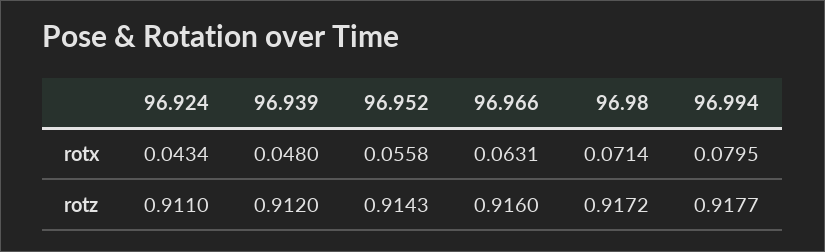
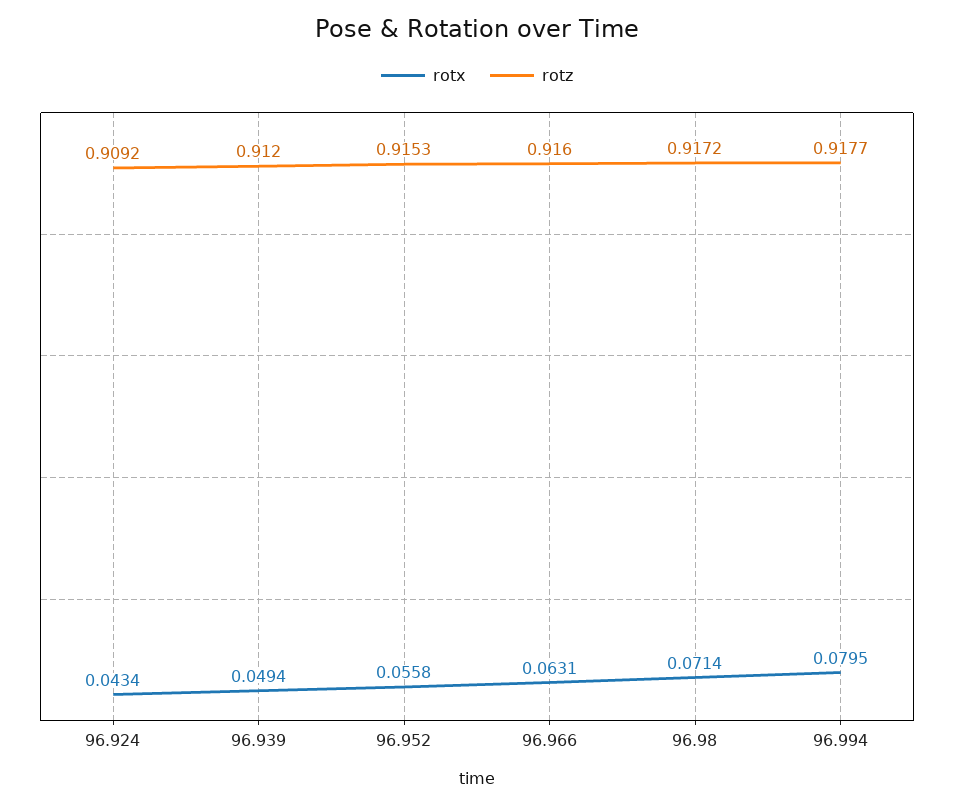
rotx, 96.939: 0.048 -> 0.0494
rotz, 96.924: 0.911 -> 0.9092
rotz, 96.952: 0.9143 -> 0.9153

